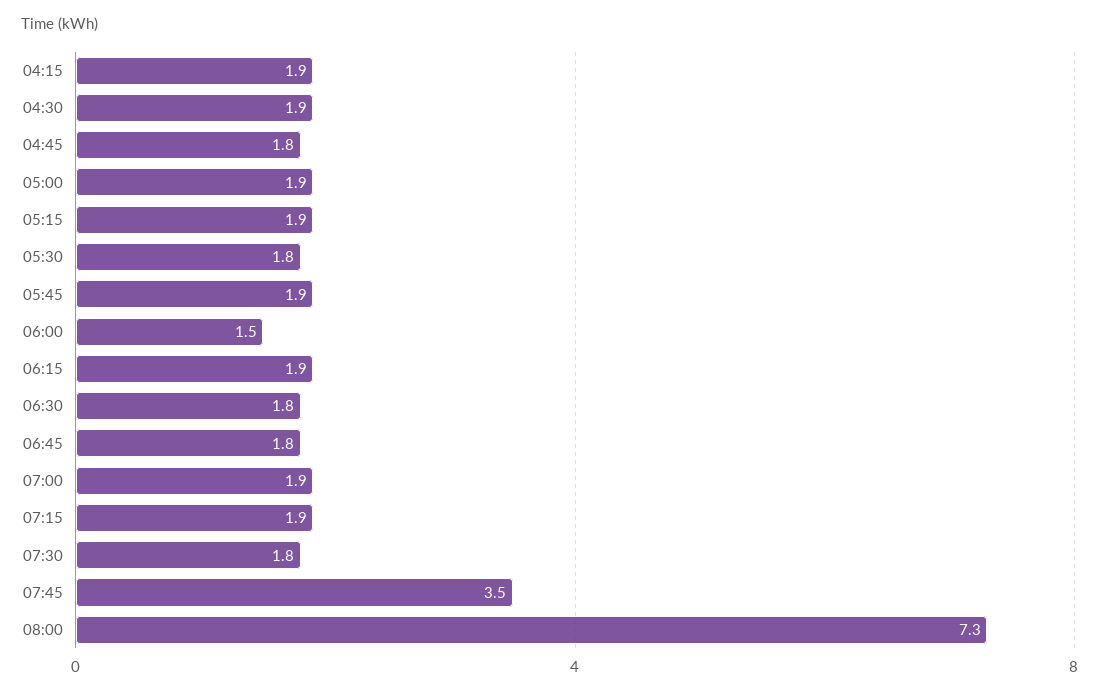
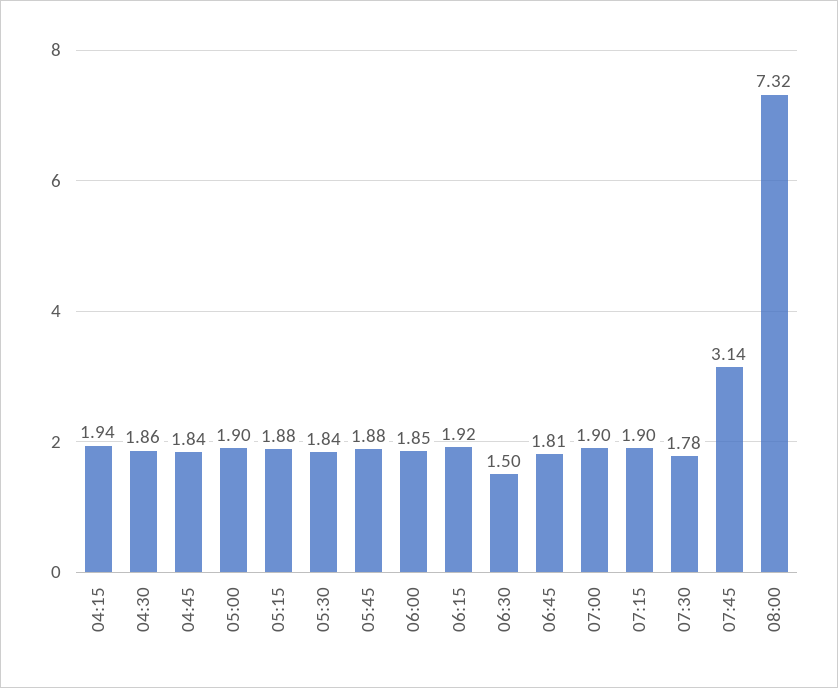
06:00: 1.5 -> 1.85
06:30: 1.8 -> 1.5
07:45: 3.5 -> 3.14

